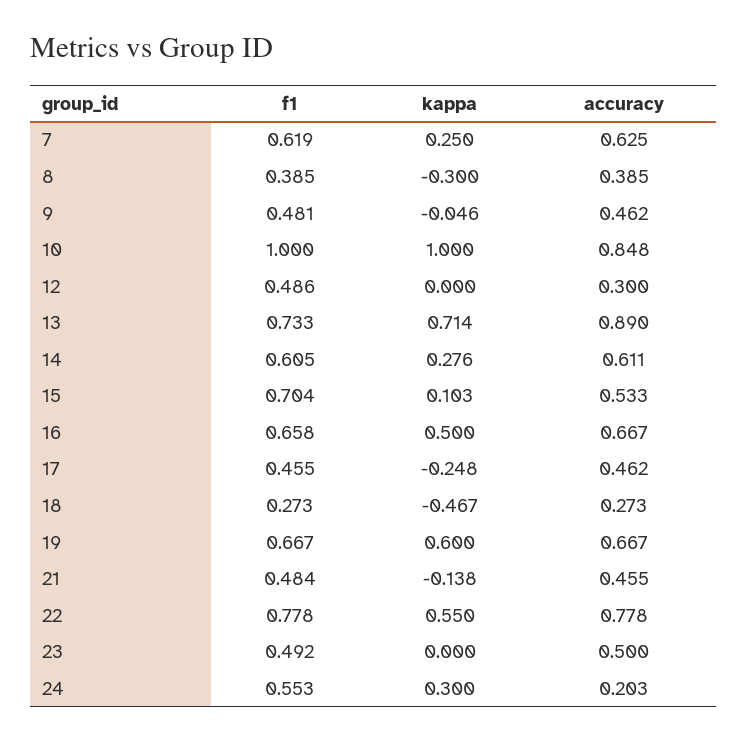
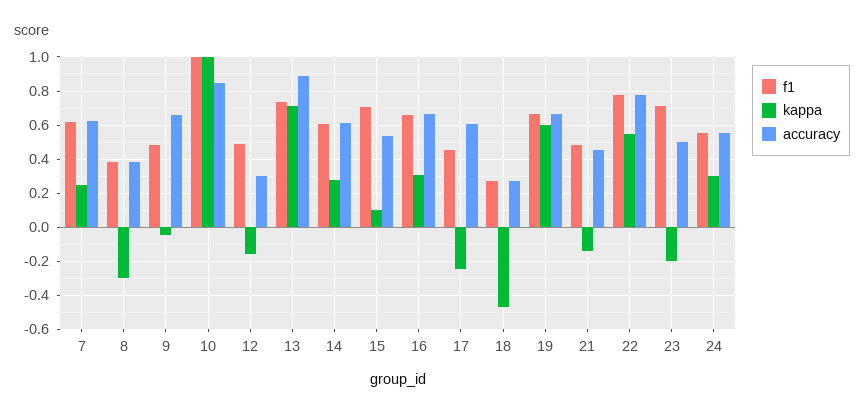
accuracy, 9: 0.462 -> 0.65
kappa, 12: 0 -> -0.15
kappa, 16: 0.5 -> 0.3
accuracy, 17: 0.462 -> 0.6
f1, 23: 0.492 -> 0.7
kappa, 23: 0 -> -0.2
accuracy, 24: 0.203 -> 0.55

